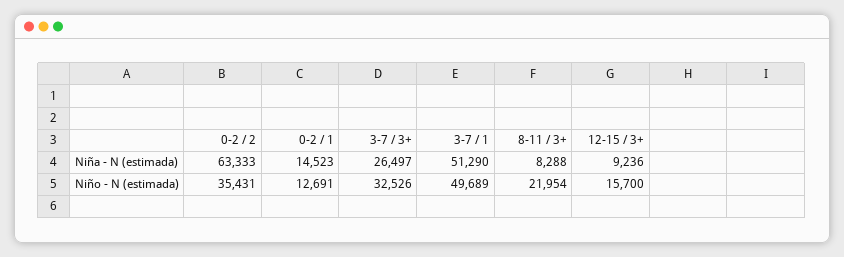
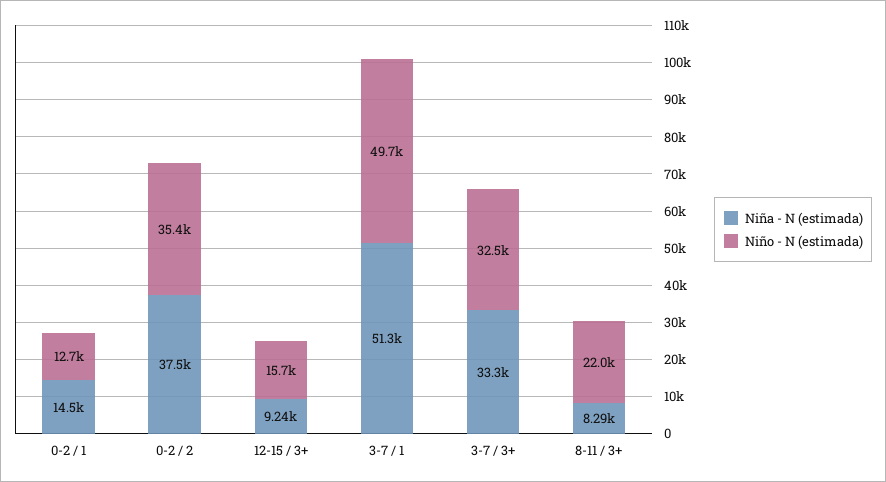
Niña - N (estimada), 0-2 / 2: 63333 -> 37500
Niña - N (estimada), 3-7 / 3+: 26497 -> 33300

